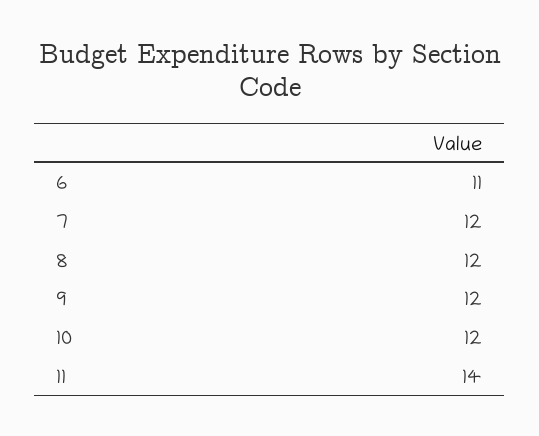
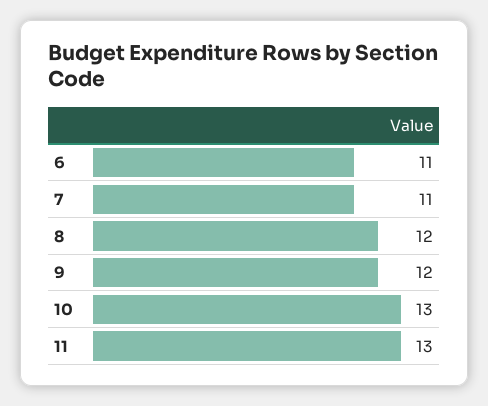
7: 12 -> 11
10: 12 -> 13
11: 14 -> 13

